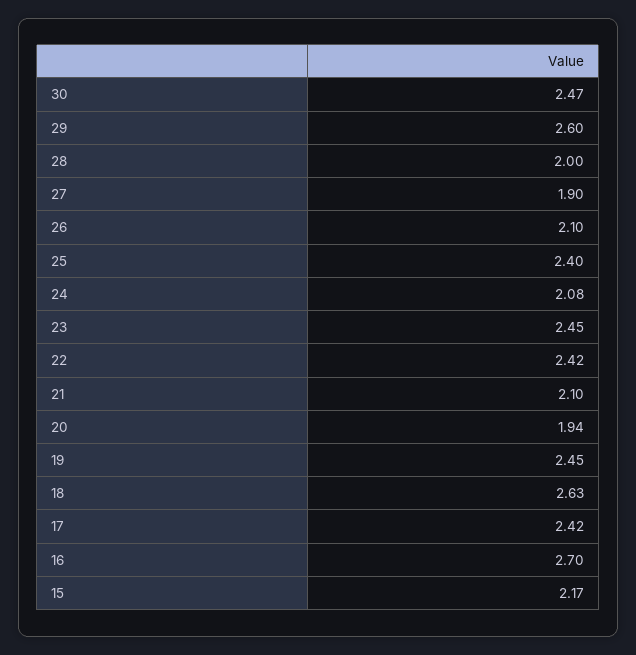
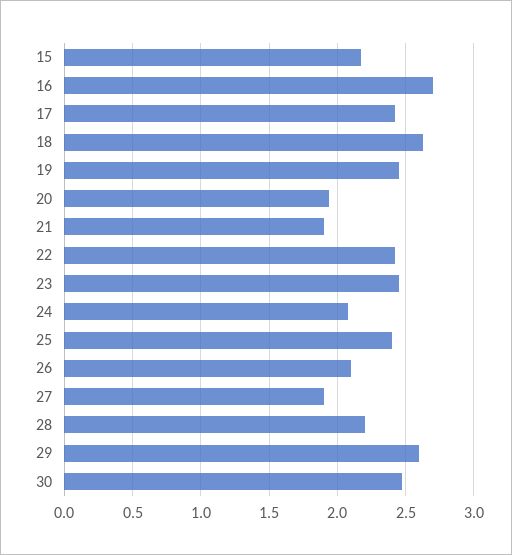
28: 2 -> 2.2
21: 2.1 -> 1.9

